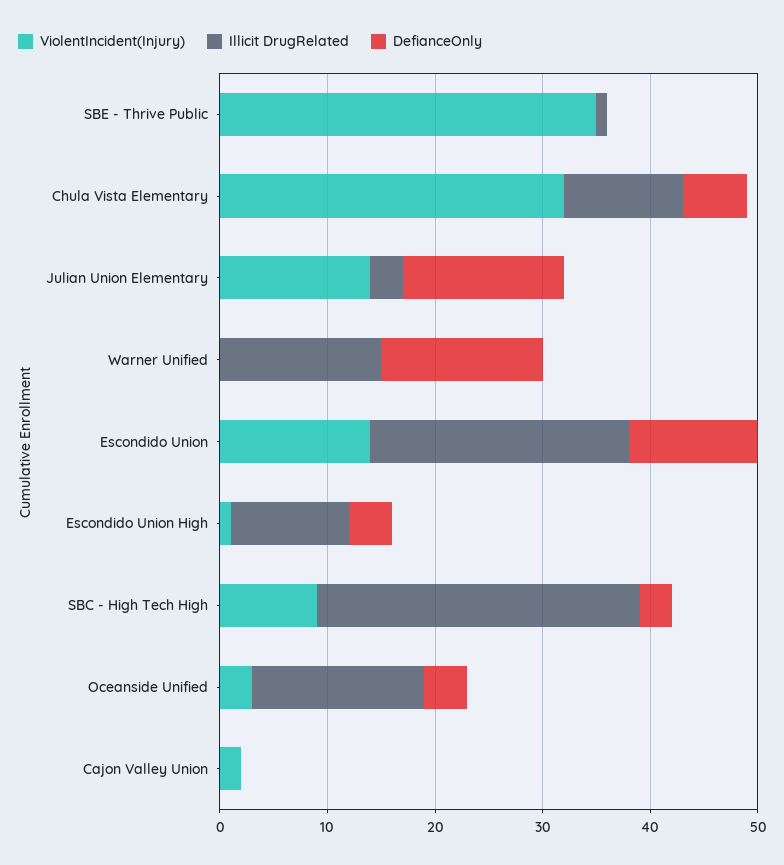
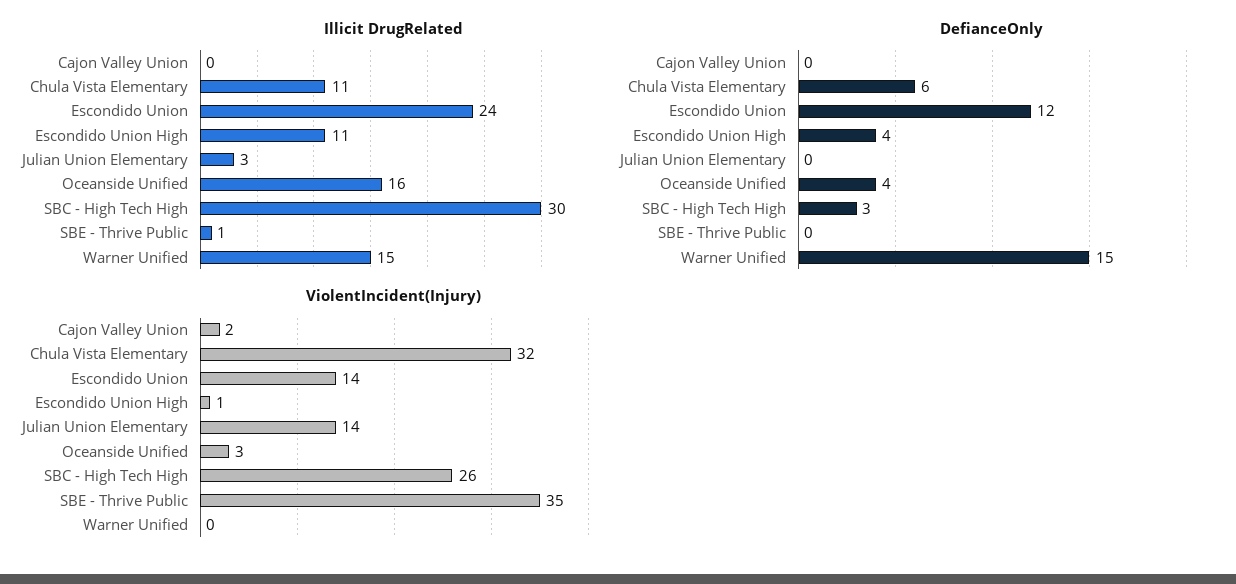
DefianceOnly, Julian Union Elementary: 15 -> 0
ViolentIncident(Injury), SBC - High Tech High: 9 -> 26

